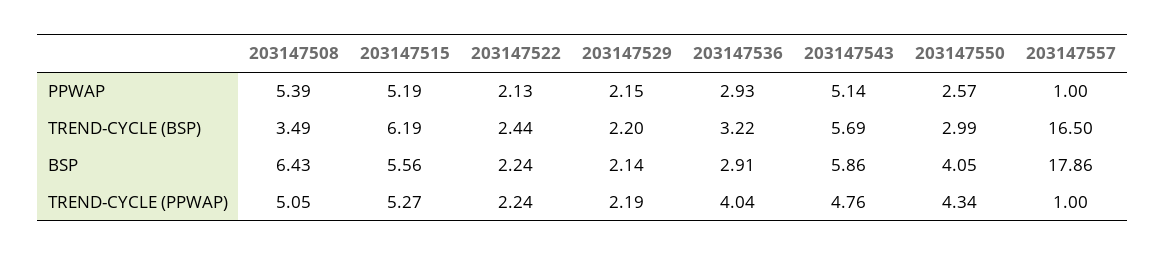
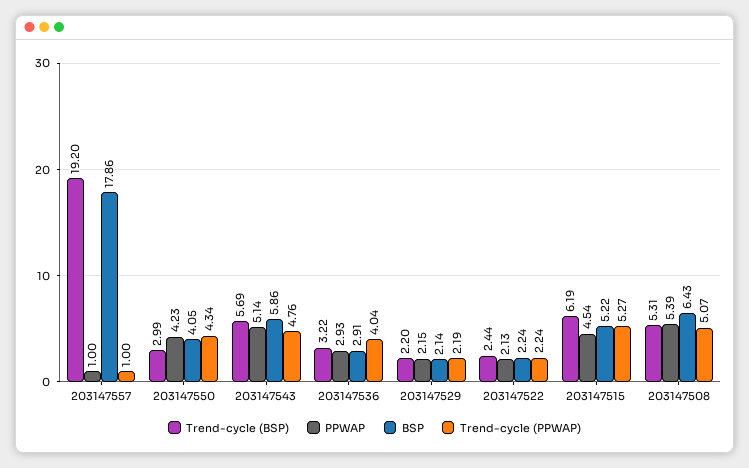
PPWAP, 203147515: 5.19 -> 4.54
PPWAP, 203147550: 2.57 -> 4.23
TREND-CYCLE (BSP), 203147508: 3.49 -> 5.31
TREND-CYCLE (BSP), 203147557: 16.5 -> 19.2
BSP, 203147515: 5.56 -> 5.22
TREND-CYCLE (PPWAP), 203147508: 5.05 -> 5.07

